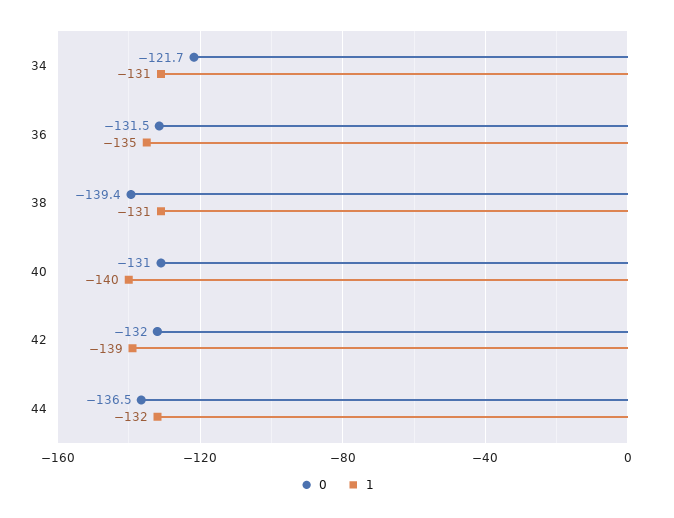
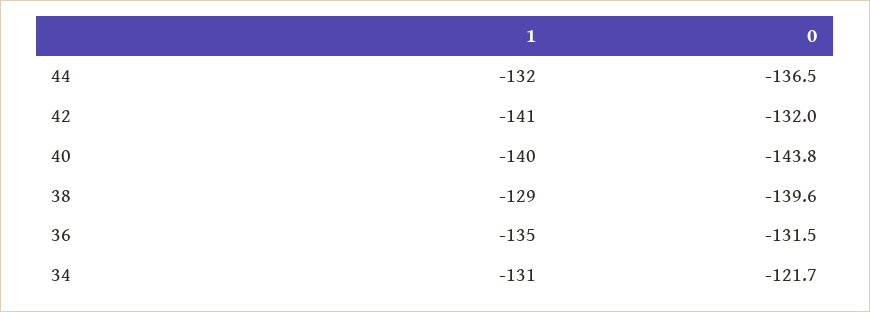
0, 38: -139.4 -> -139.6
1, 38: -131 -> -129
0, 40: -131 -> -143.8
1, 42: -139 -> -141

